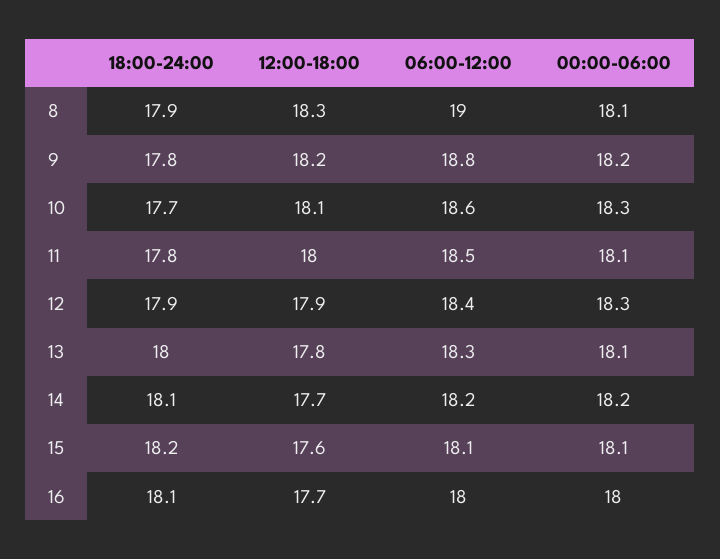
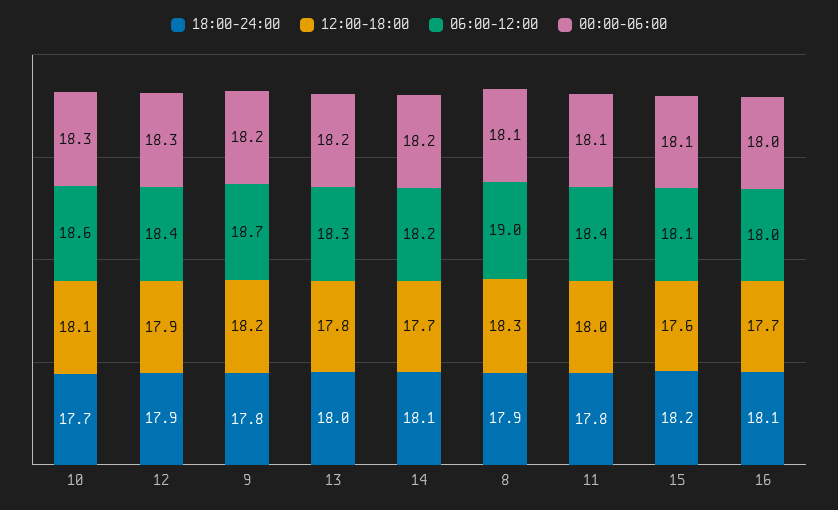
06:00-12:00, 9: 18.8 -> 18.7
06:00-12:00, 11: 18.5 -> 18.4
00:00-06:00, 13: 18.1 -> 18.2

